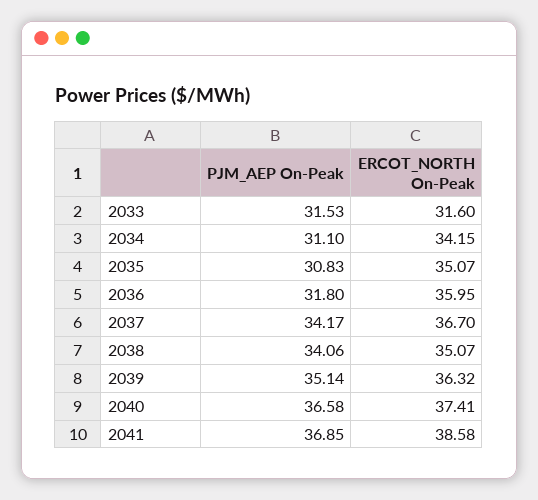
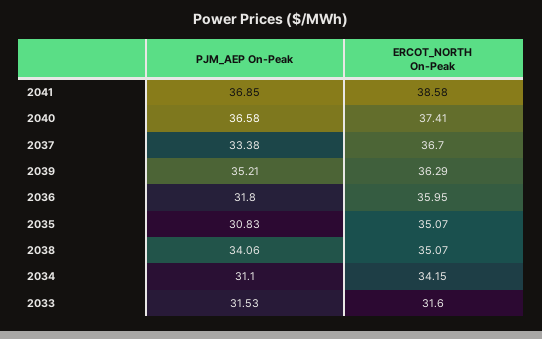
PJM_AEP On-Peak, 2037: 34.17 -> 33.38
PJM_AEP On-Peak, 2039: 35.14 -> 35.21
ERCOT_NORTH On-Peak, 2039: 36.32 -> 36.29

